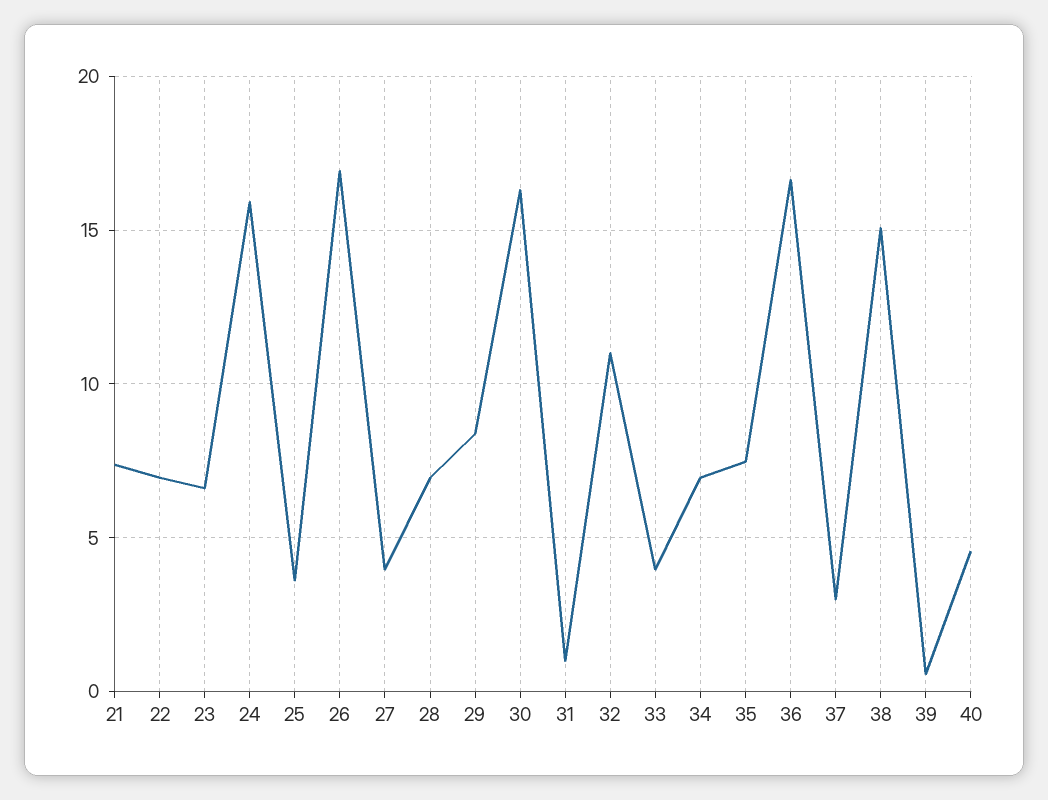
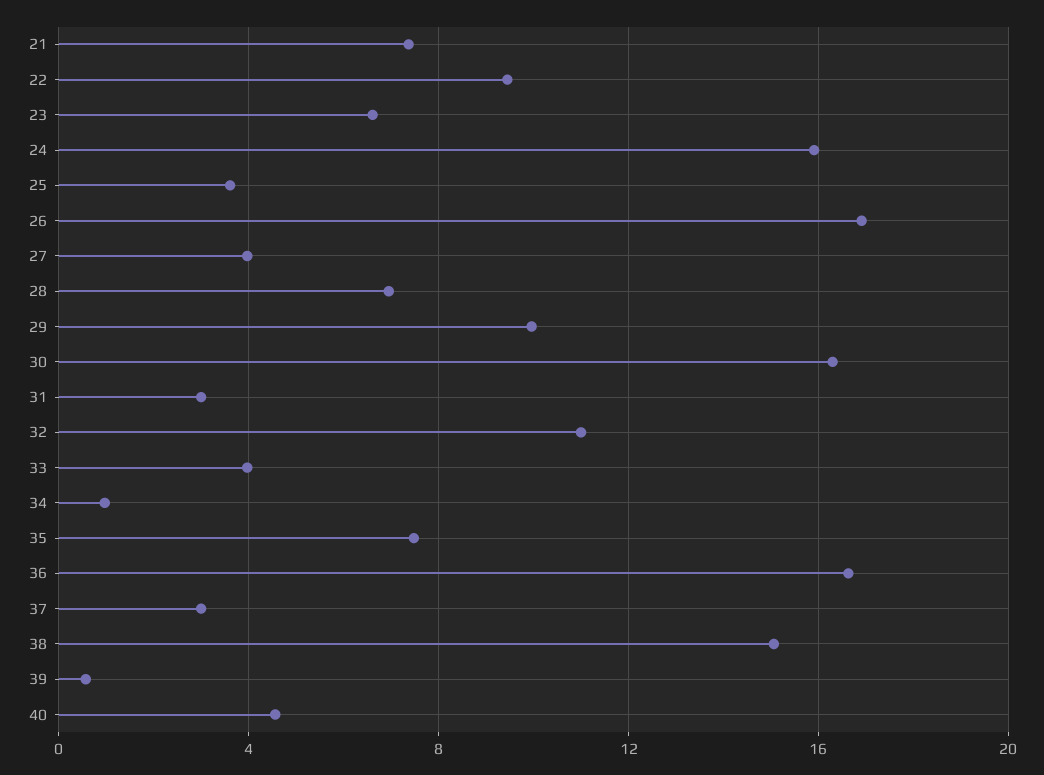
22: 7 -> 9.5
29: 8.5 -> 10
31: 1 -> 3
34: 7 -> 1

